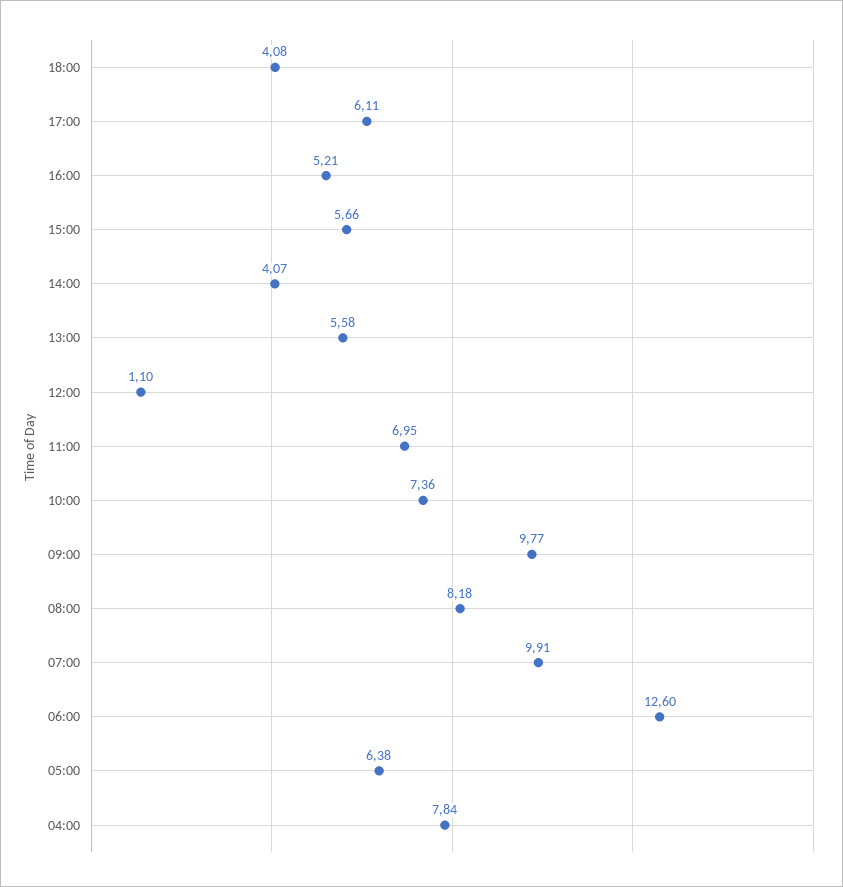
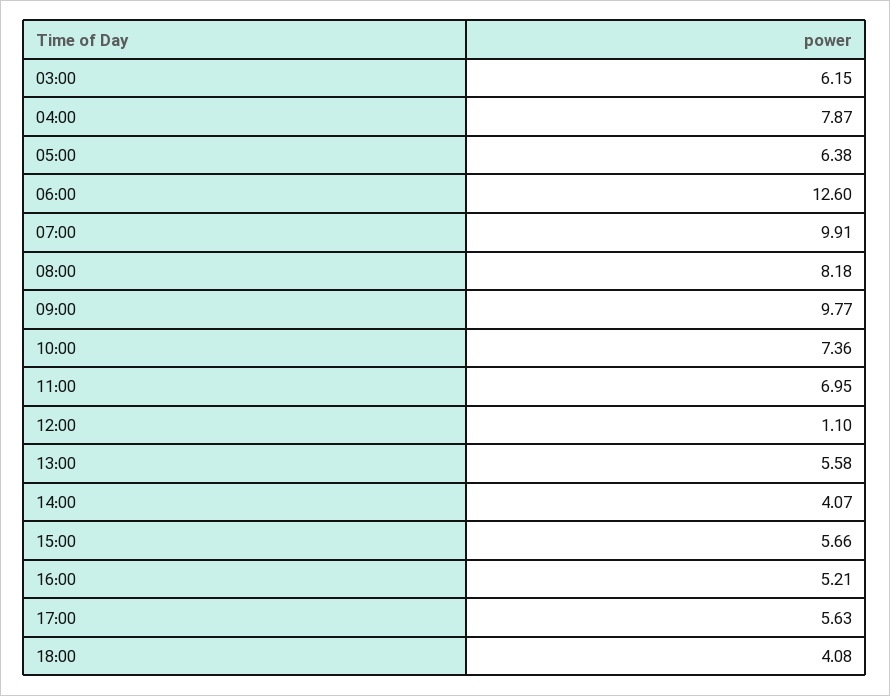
17:00: 6.11 -> 5.63
04:00: 7.84 -> 7.87
03:00: none -> 6.15

